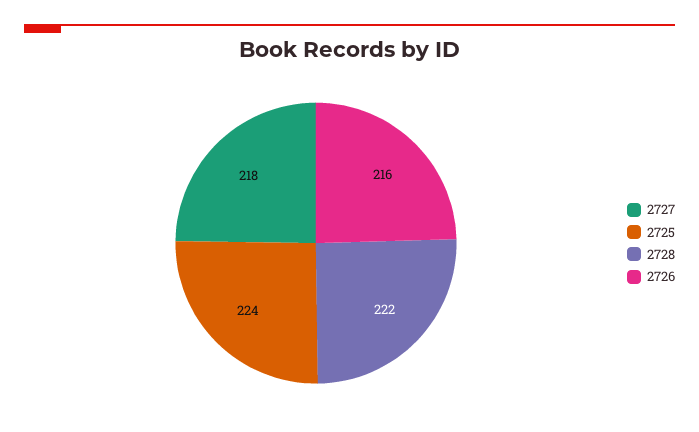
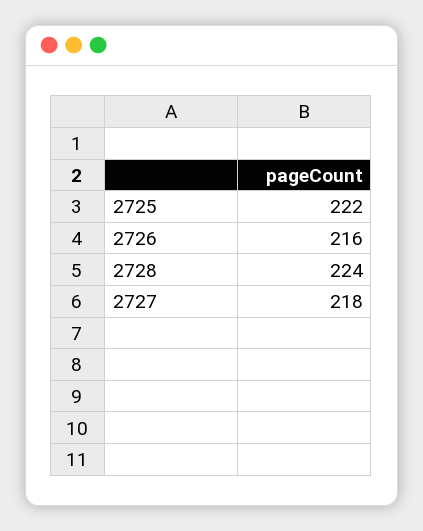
2725: 224 -> 222
2728: 222 -> 224

